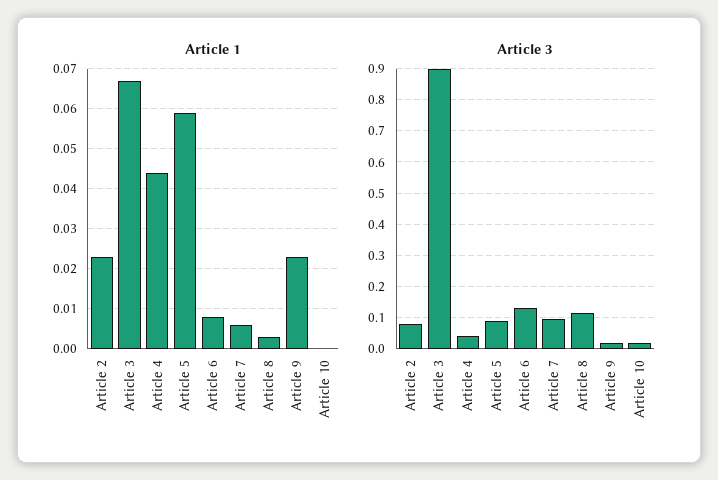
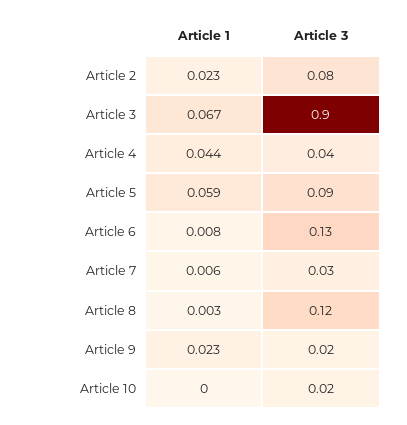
Article 3, Article 7: 0.1 -> 0.03

